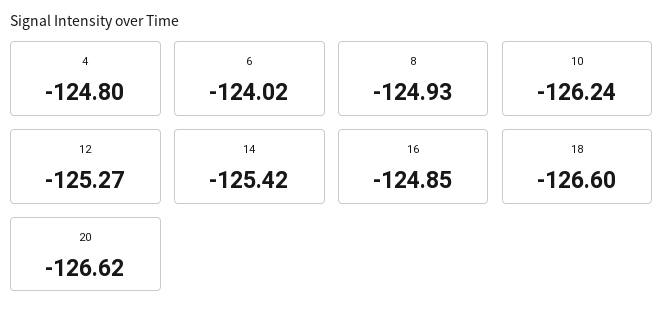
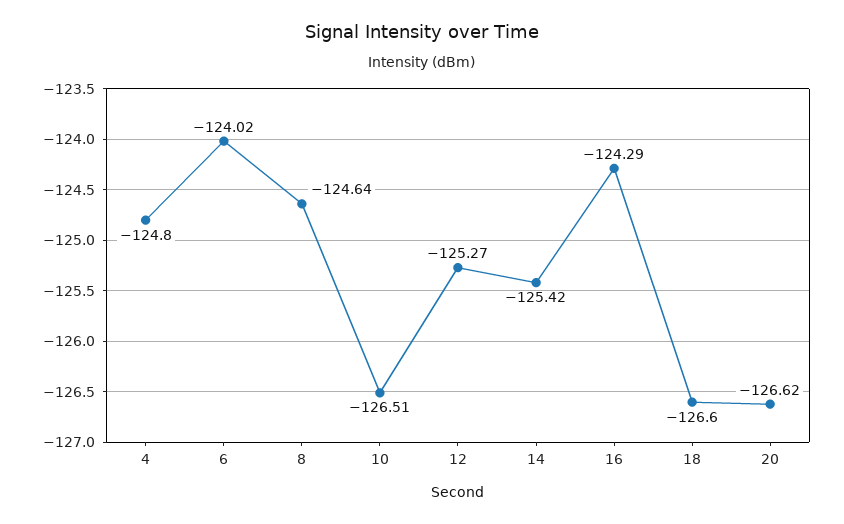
8: -124.93 -> -124.64
10: -126.24 -> -126.51
16: -124.85 -> -124.29

